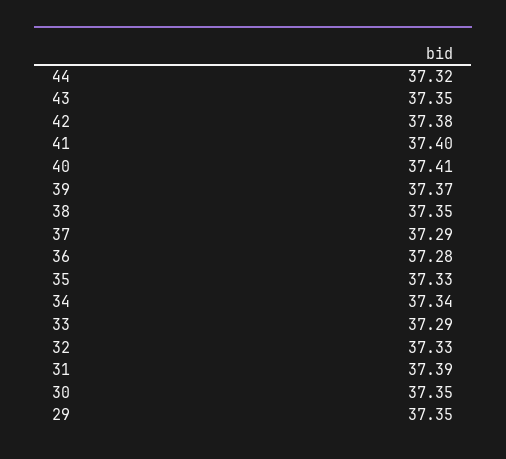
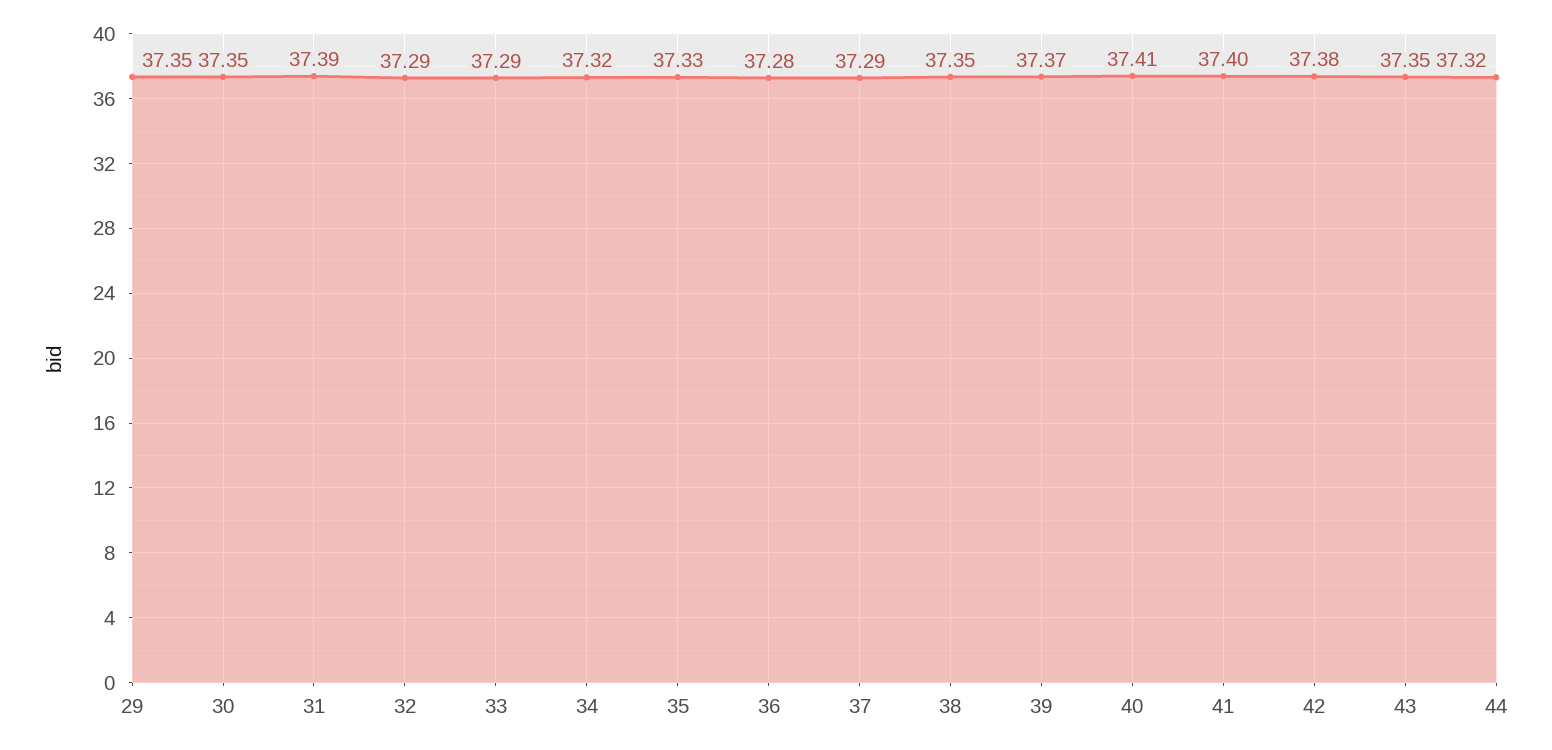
34: 37.34 -> 37.32
32: 37.33 -> 37.29

